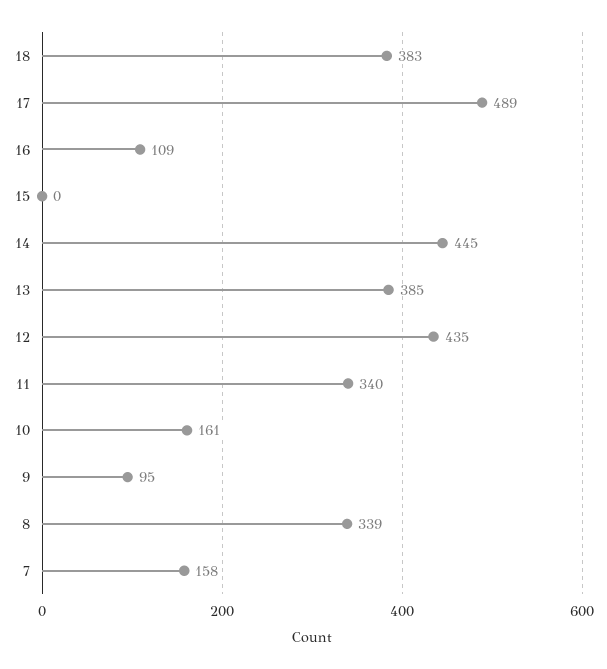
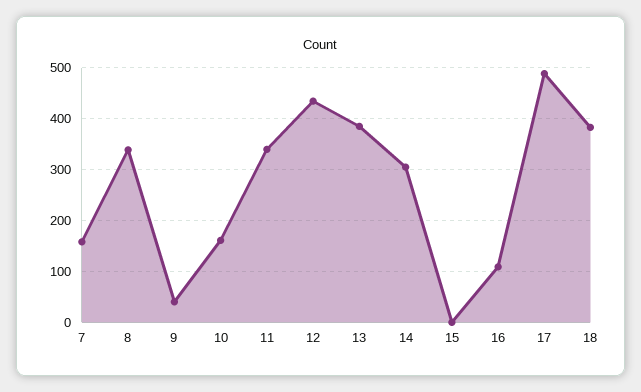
14: 445 -> 300
9: 95 -> 40

